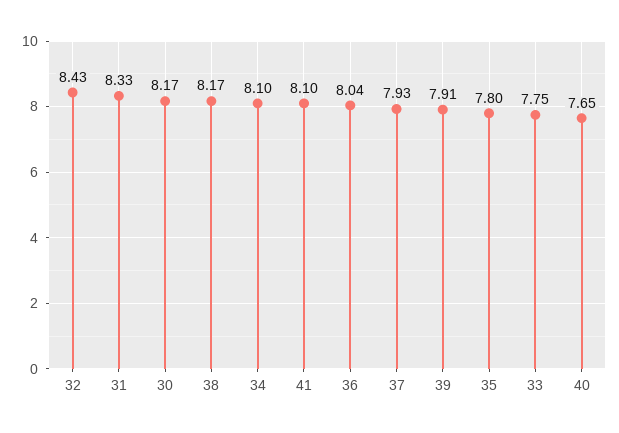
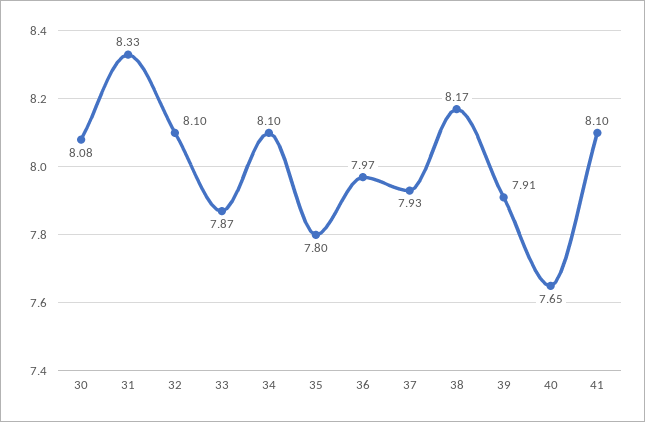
32: 8.43 -> 8.1
30: 8.17 -> 8.08
36: 8.04 -> 7.97
33: 7.75 -> 7.87

